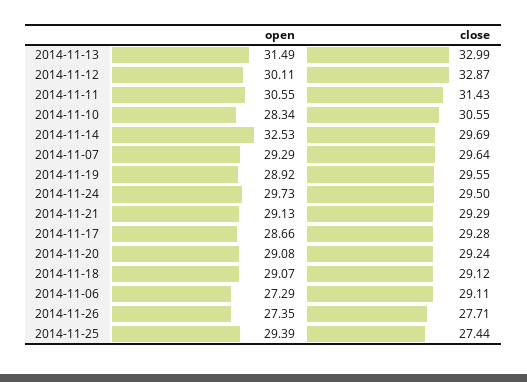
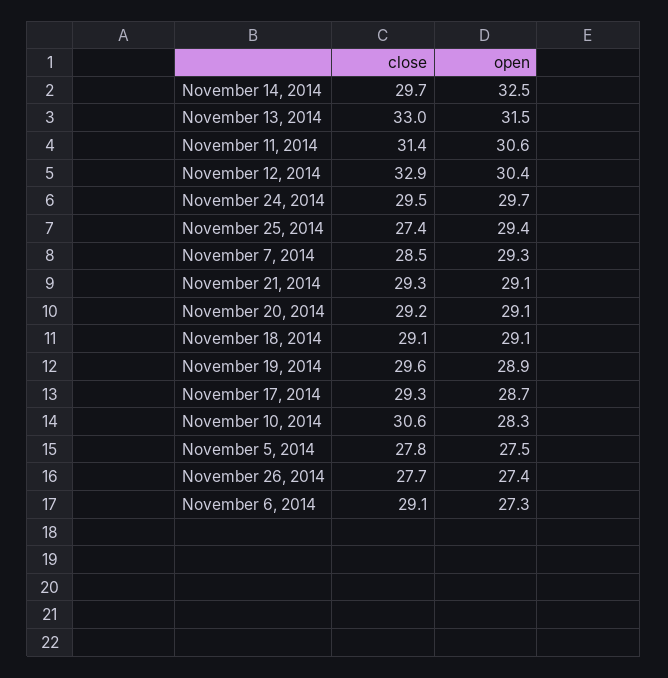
open, 2014-11-12: 30.11 -> 30.4
close, 2014-11-07: 29.64 -> 28.5
close, November 5, 2014: none -> 27.8
open, November 5, 2014: none -> 27.5

